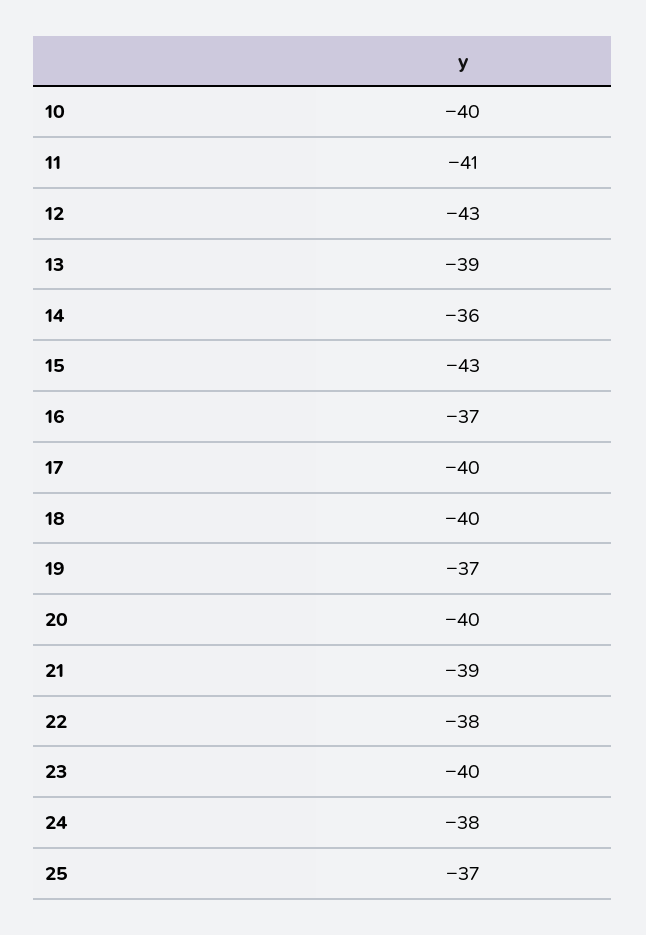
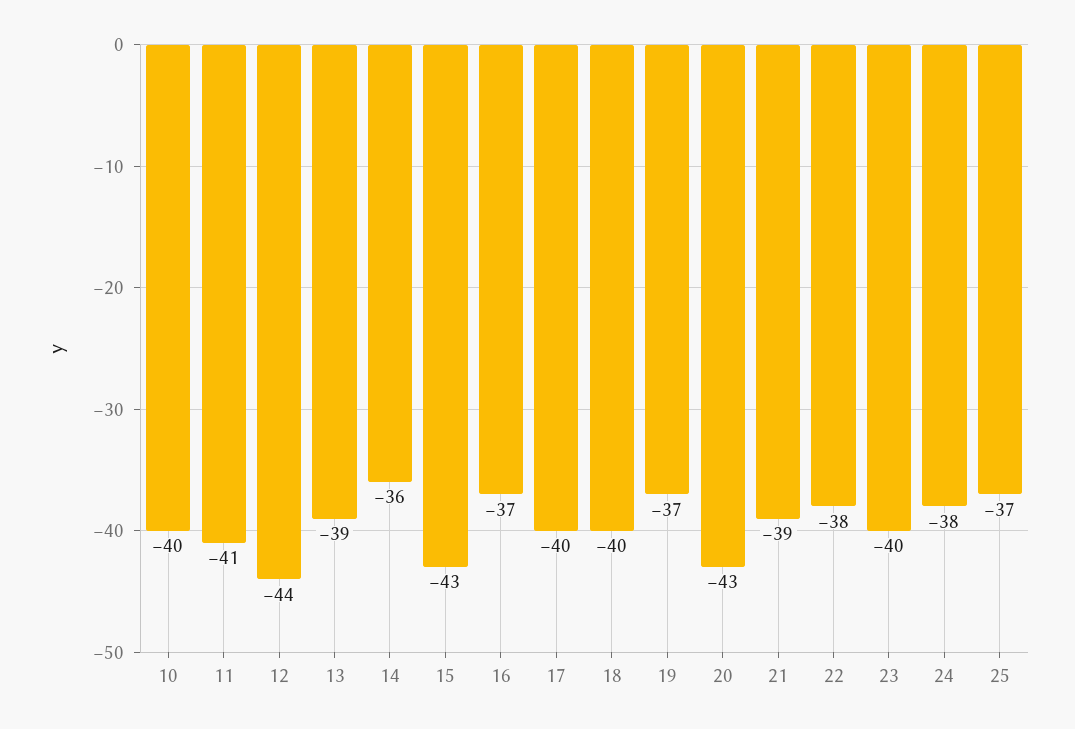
12: -43 -> -44
20: -40 -> -43

